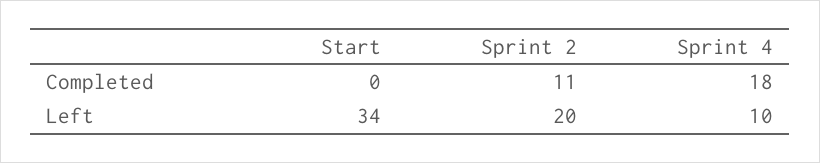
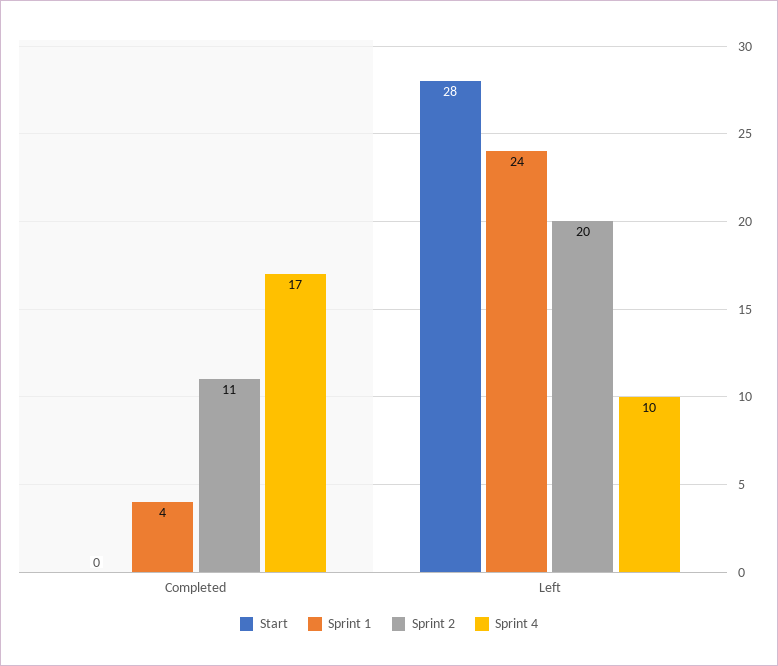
Sprint 4, Completed: 18 -> 17
Start, Left: 34 -> 28
Sprint 1, Completed: none -> 4
Sprint 1, Left: none -> 24

